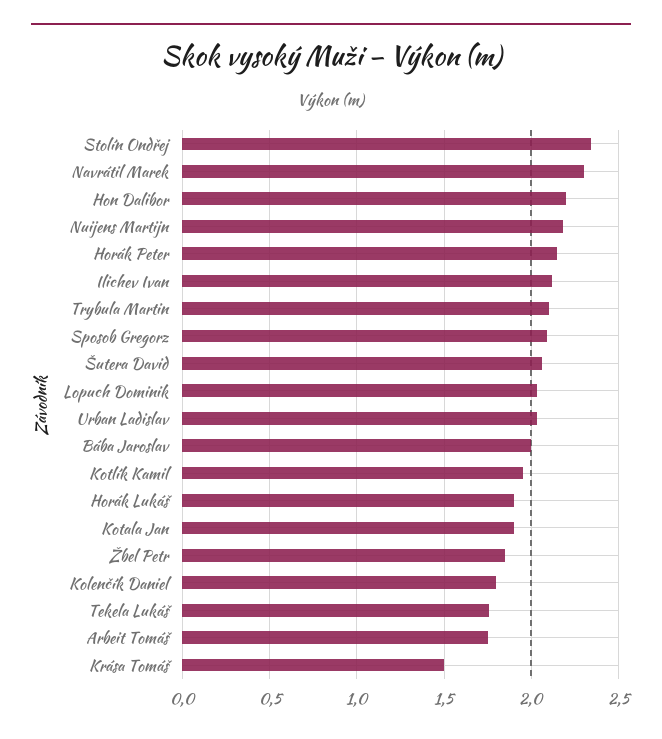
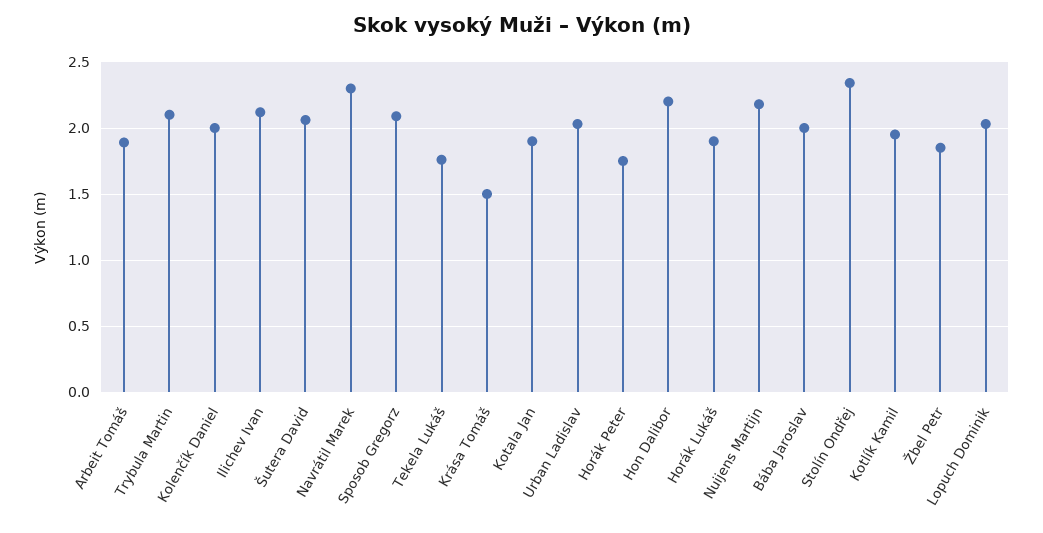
Horák Peter: 2.15 -> 1.75
Kolenčík Daniel: 1.8 -> 2
Arbeit Tomáš: 1.75 -> 1.9

